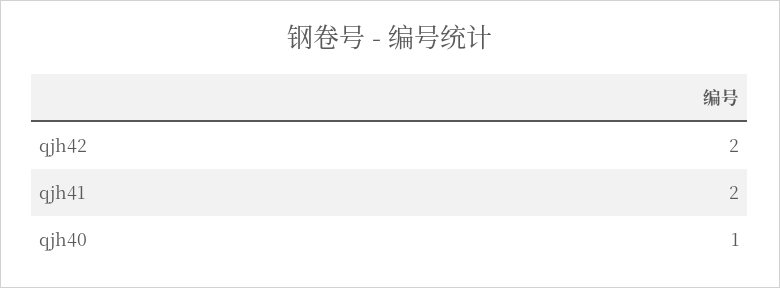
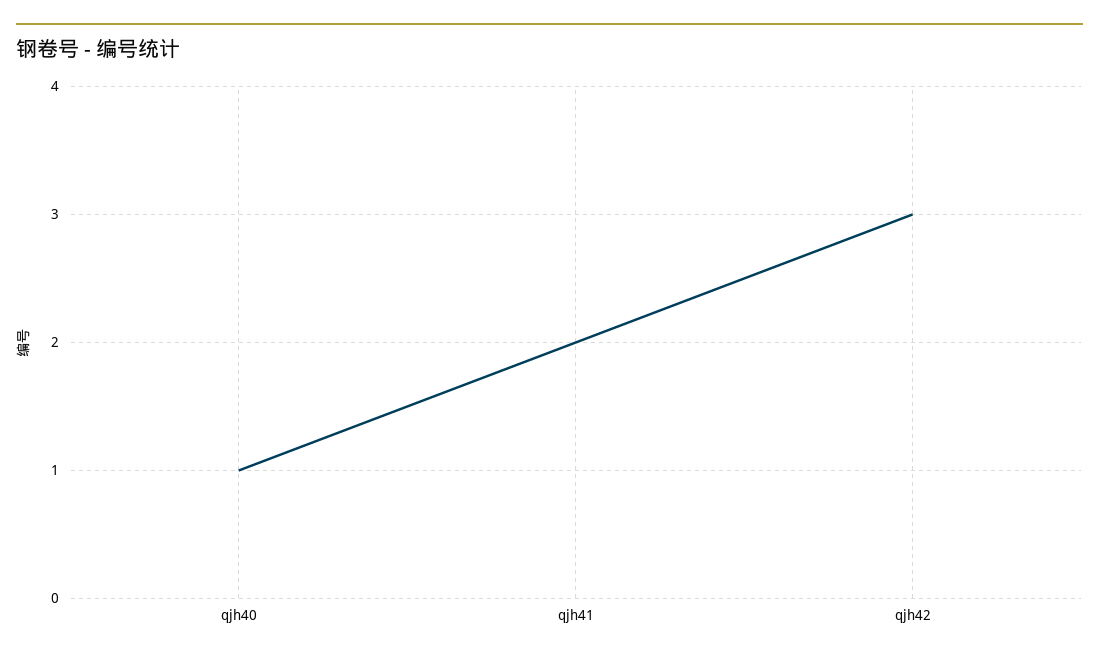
qjh42: 2 -> 3

